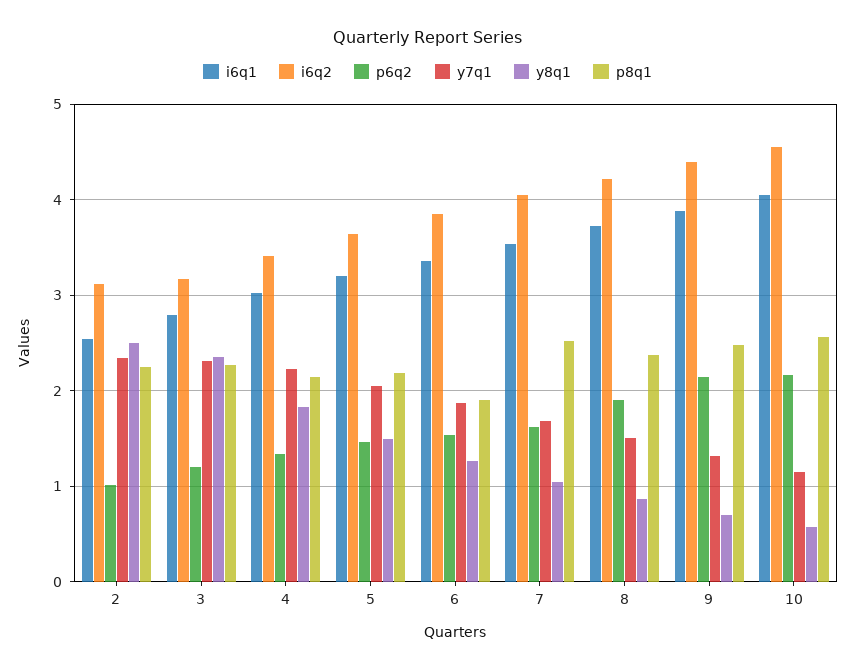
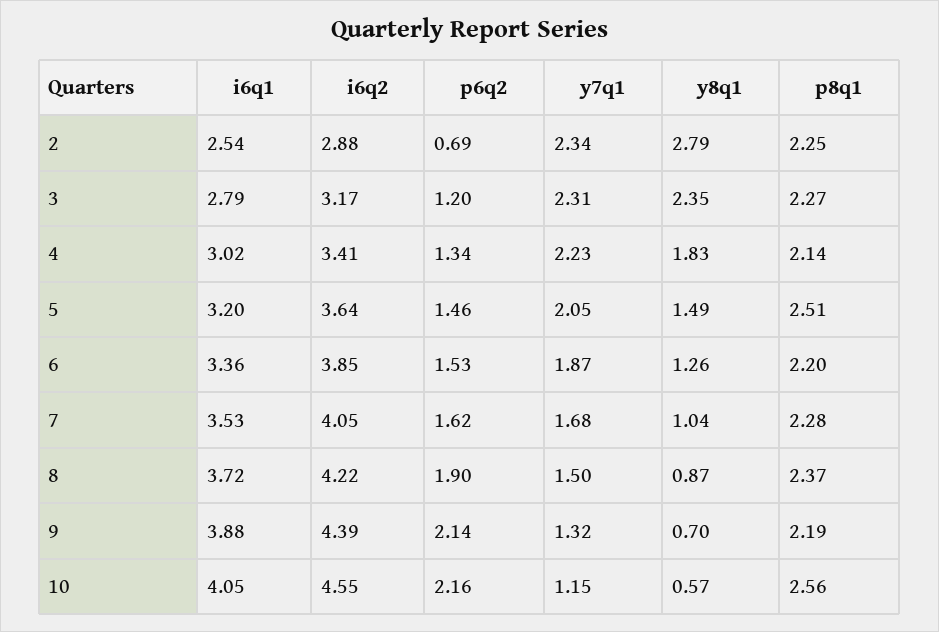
i6q2, 2: 3.1 -> 2.88
p6q2, 2: 1 -> 0.69
y8q1, 2: 2.5 -> 2.79
p8q1, 5: 2.2 -> 2.51
p8q1, 6: 1.9 -> 2.2
p8q1, 7: 2.5 -> 2.28
p8q1, 9: 2.5 -> 2.19

